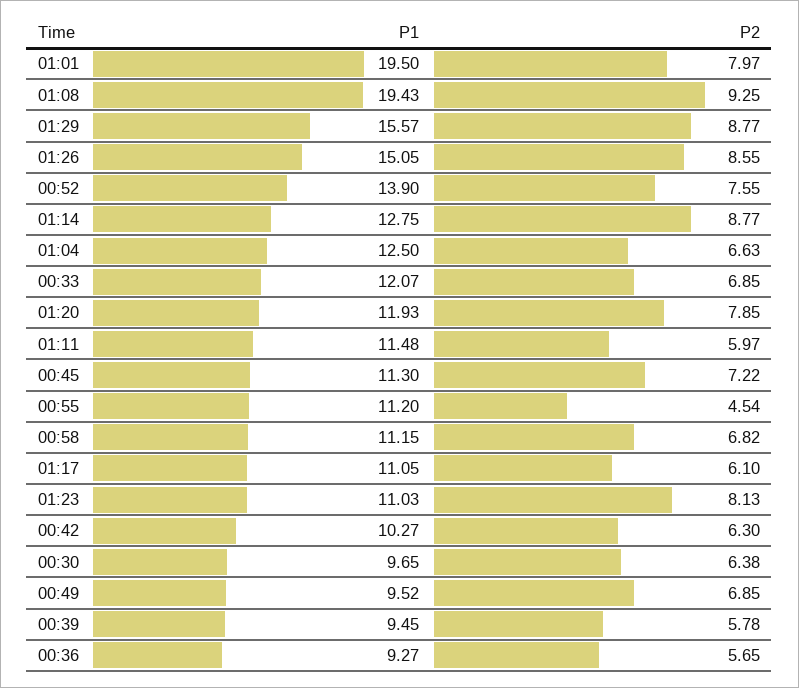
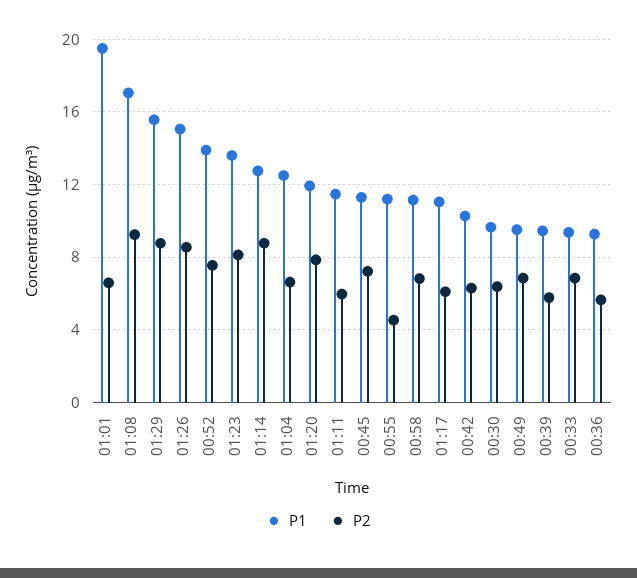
P2, 01:01: 7.97 -> 6.5
P1, 01:08: 19.43 -> 17
P1, 00:33: 12.07 -> 9.5
P1, 01:23: 11.03 -> 13.5

